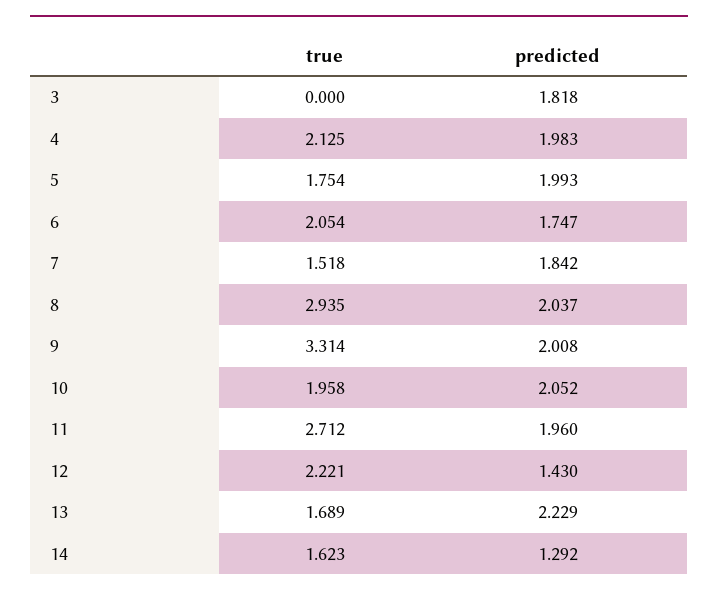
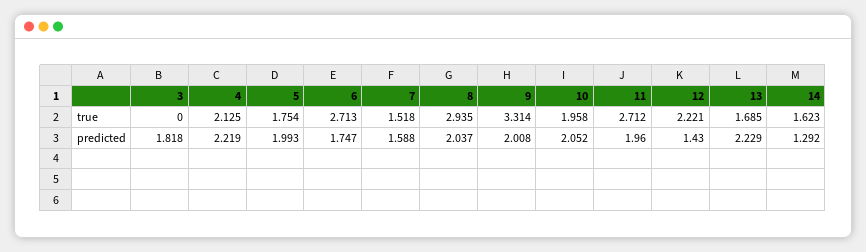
predicted, 4: 1.983 -> 2.219
true, 6: 2.054 -> 2.713
predicted, 7: 1.842 -> 1.588
true, 13: 1.689 -> 1.685

